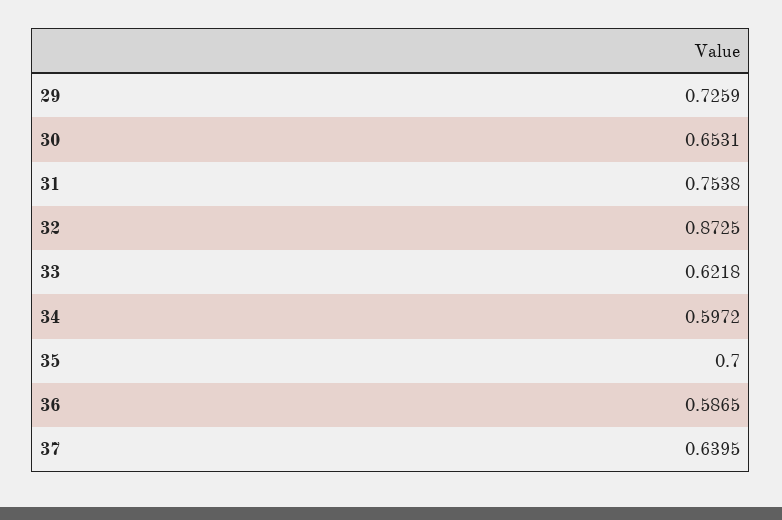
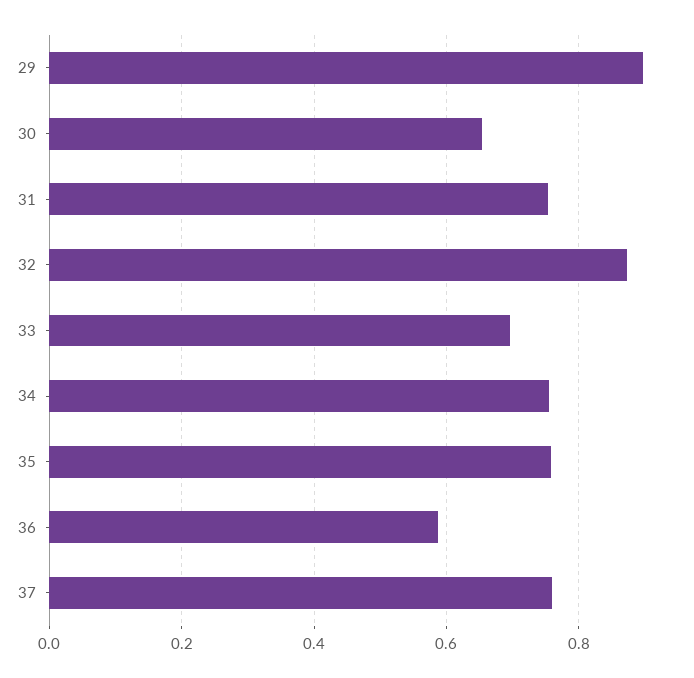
29: 0.7259 -> 0.9
33: 0.6218 -> 0.7
34: 0.5972 -> 0.76
35: 0.7 -> 0.76
37: 0.6395 -> 0.76

